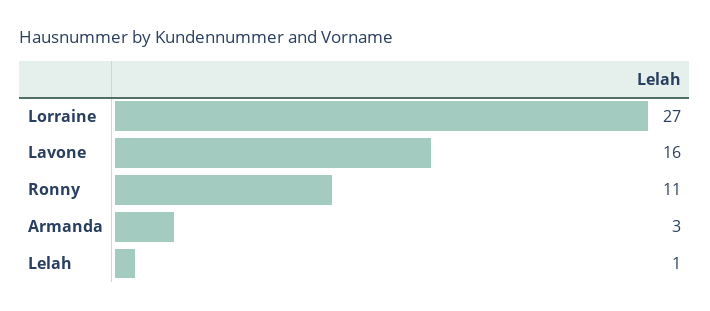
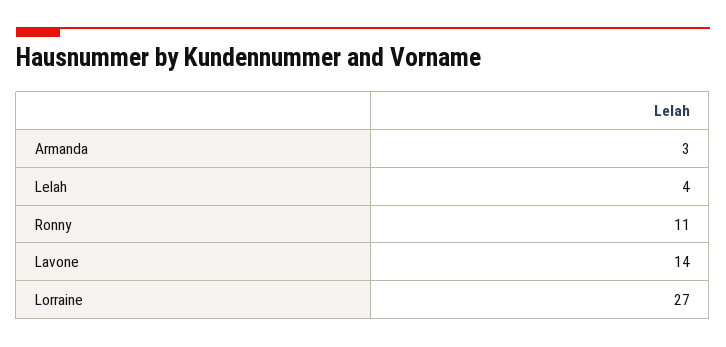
Lavone: 16 -> 14
Lelah: 1 -> 4

